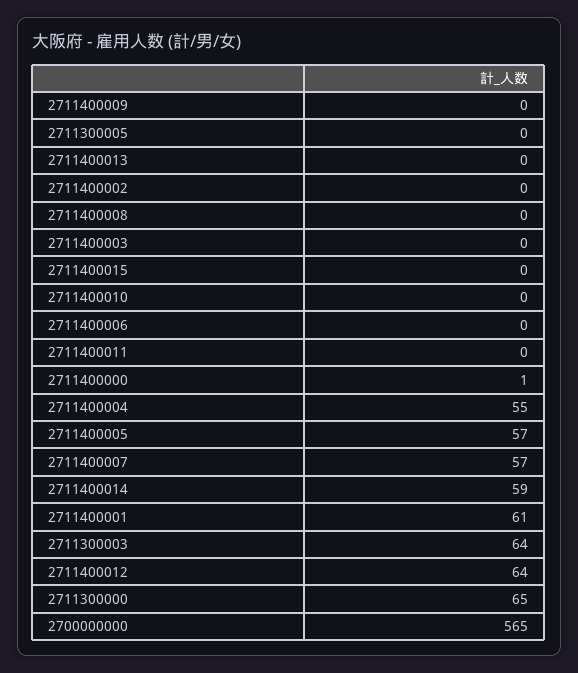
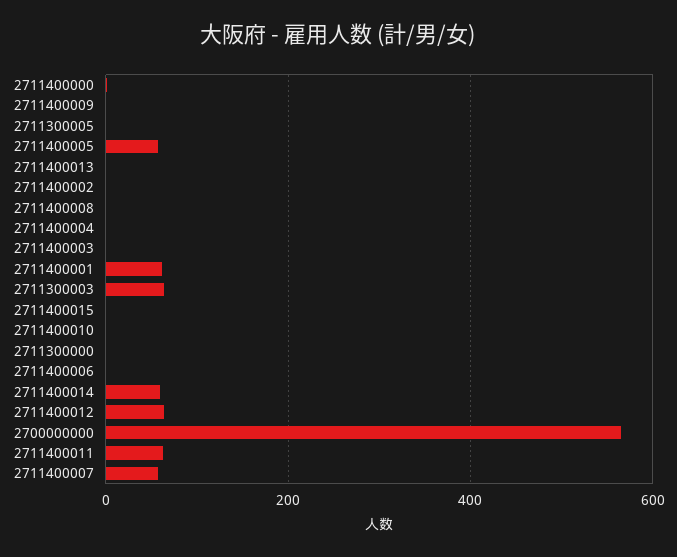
2711400011: 0 -> 60
2711400004: 55 -> 0
2711300000: 65 -> 0

